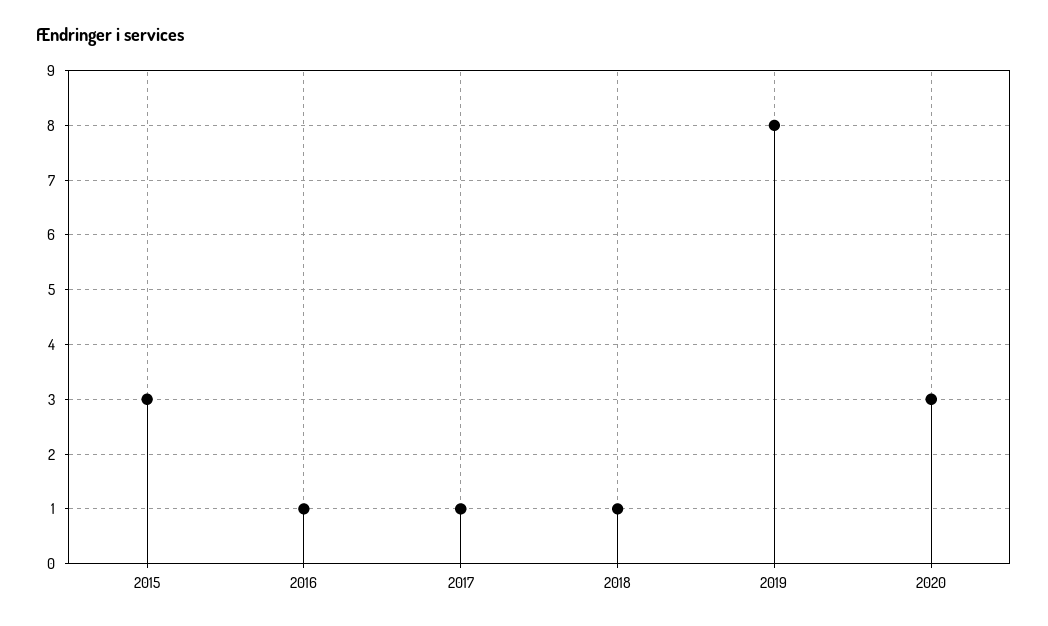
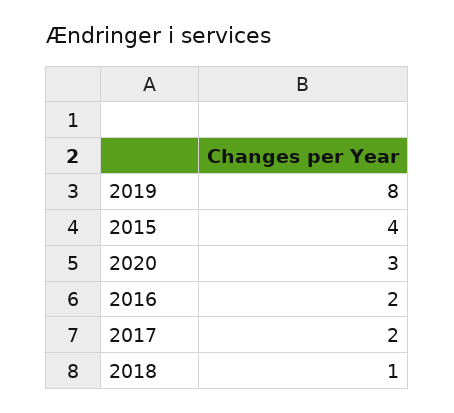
2015: 3 -> 4
2016: 1 -> 2
2017: 1 -> 2

